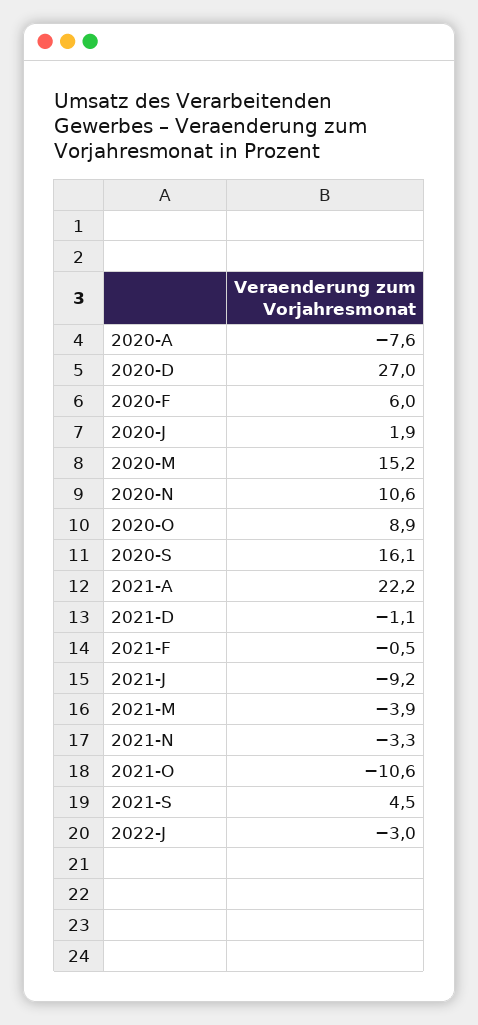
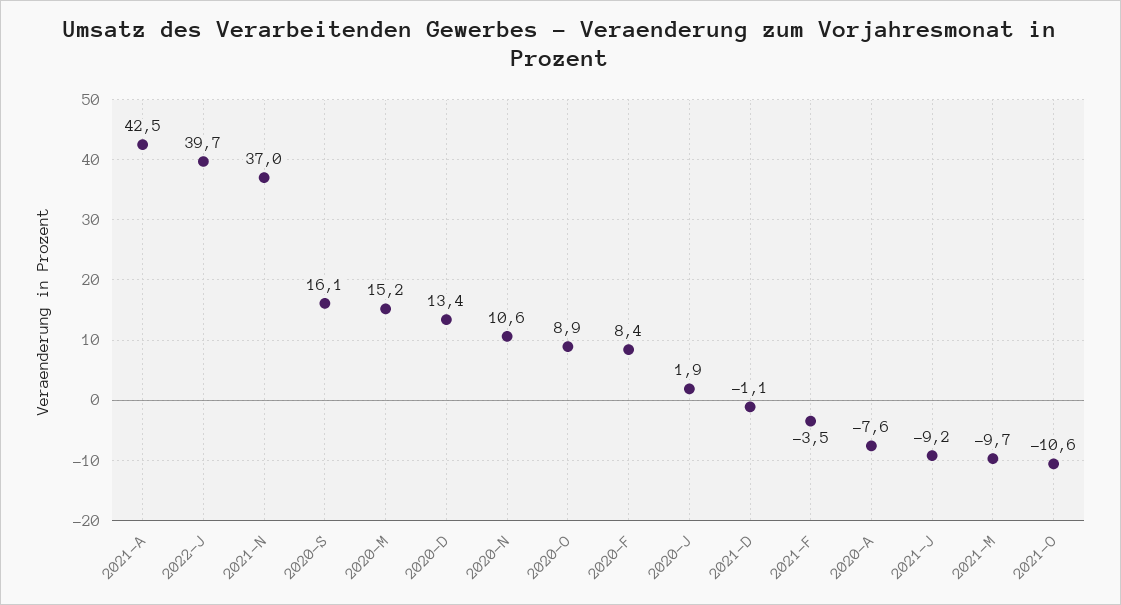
2020-D: 27 -> 13.4
2020-F: 6 -> 8.4
2021-A: 22.2 -> 42.5
2021-F: -0.5 -> -3.5
2021-M: -3.9 -> -9.7
2021-N: -3.3 -> 37
2021-S: 4.5 -> none
2022-J: -3 -> 39.7

